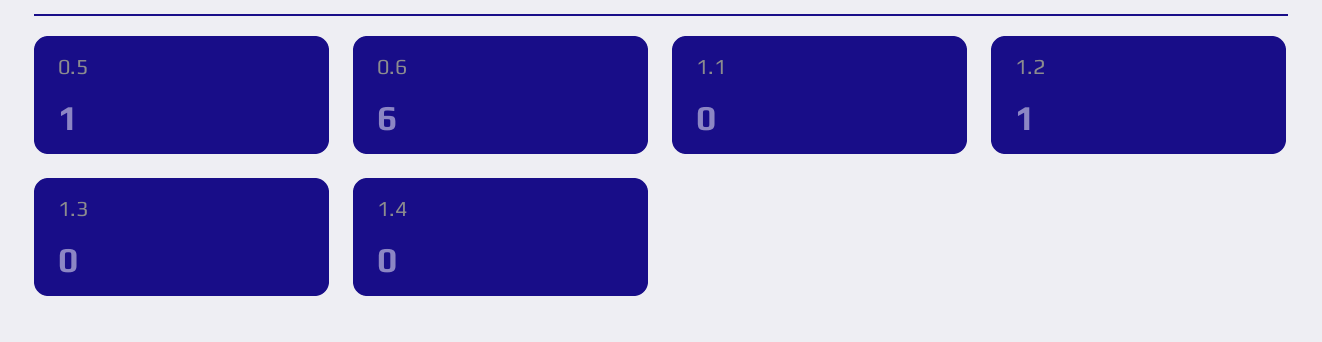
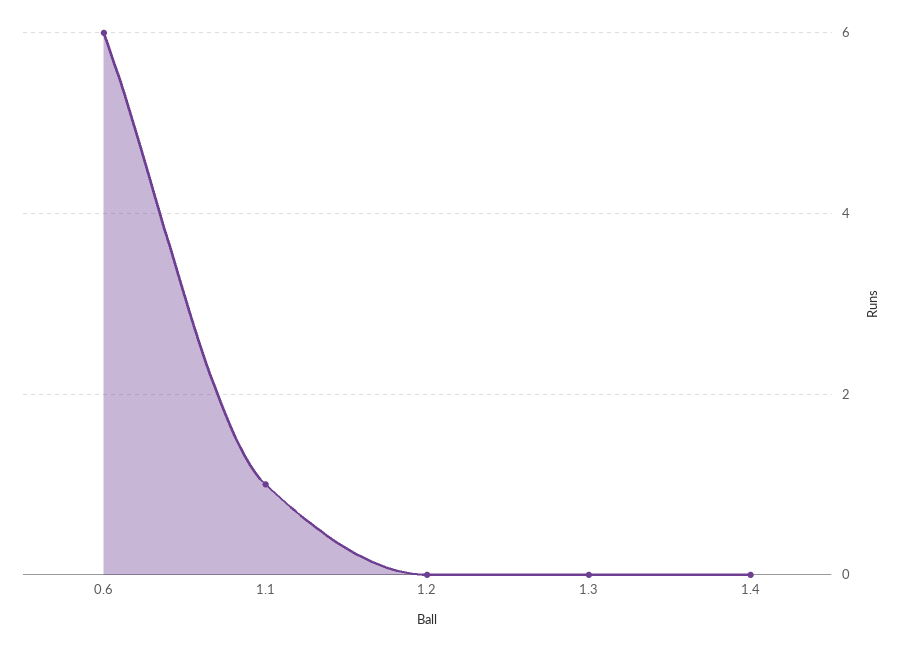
0.5: 1 -> none
1.1: 0 -> 1
1.2: 1 -> 0

